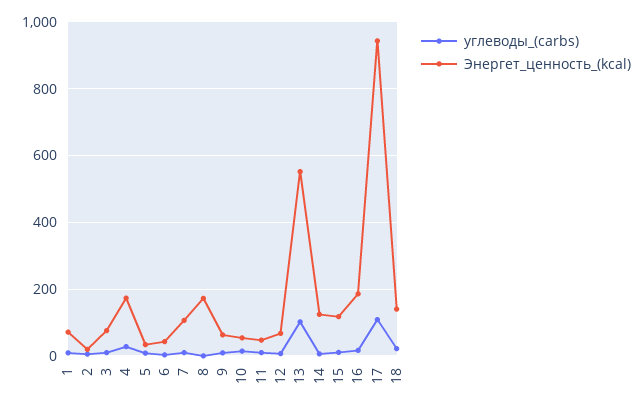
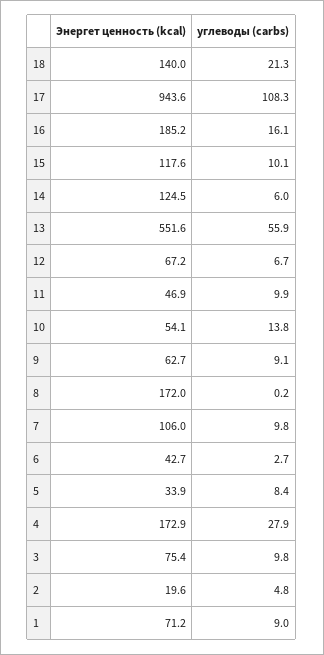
углеводы_(carbs), 13: 100 -> 55.9

